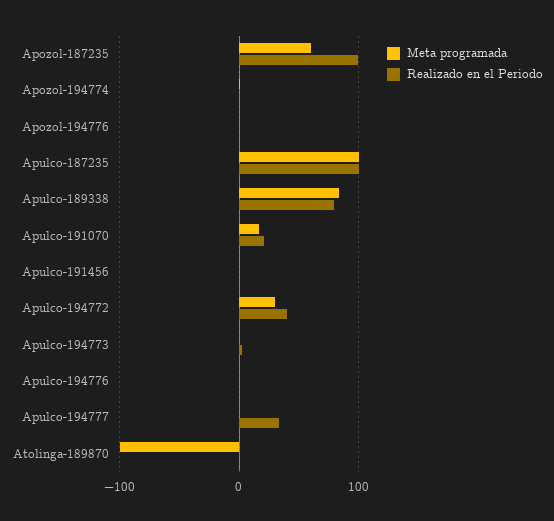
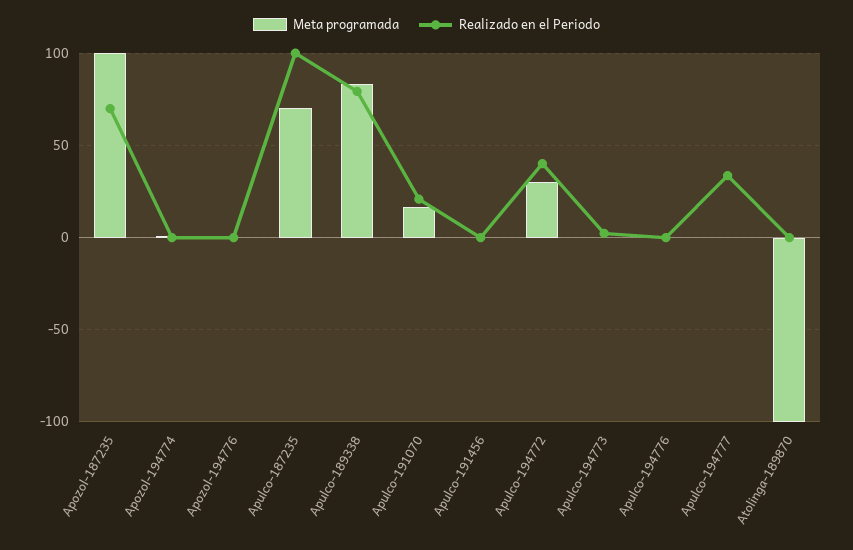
Meta programada, Apozol-187235: 60 -> 100
Realizado en el Periodo, Apozol-187235: 100 -> 70
Meta programada, Apulco-187235: 100 -> 70

